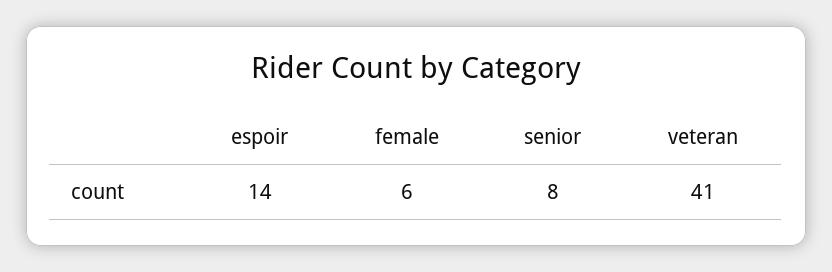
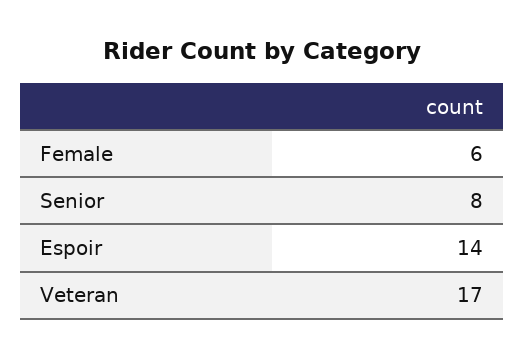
veteran: 41 -> 17

